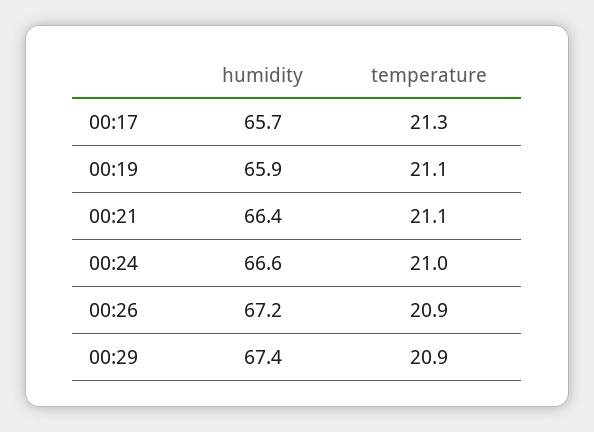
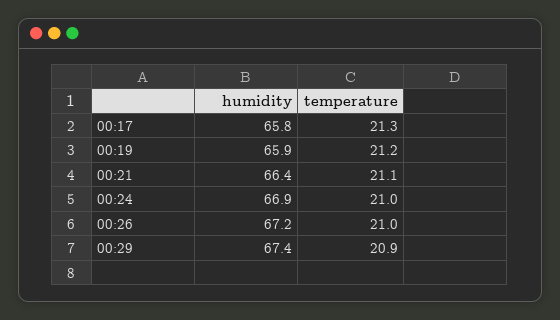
humidity, 00:17: 65.7 -> 65.8
temperature, 00:19: 21.1 -> 21.2
humidity, 00:24: 66.6 -> 66.9
temperature, 00:26: 20.9 -> 21

